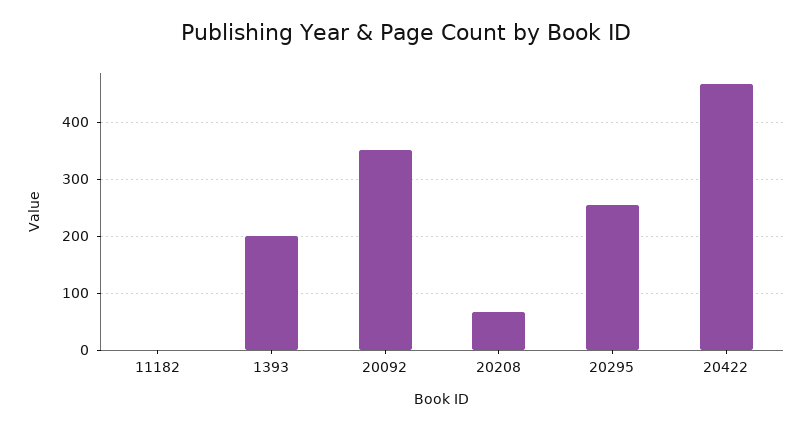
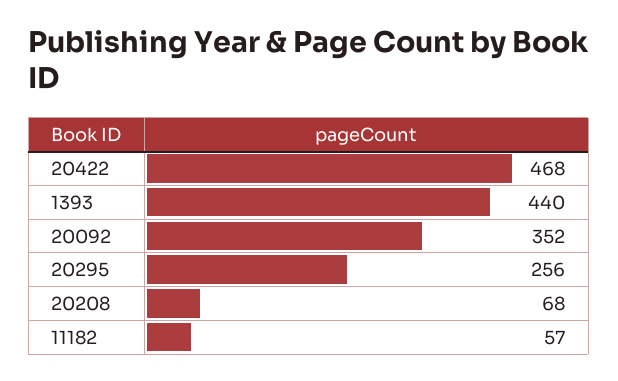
11182: 0 -> 57
1393: 200 -> 440

